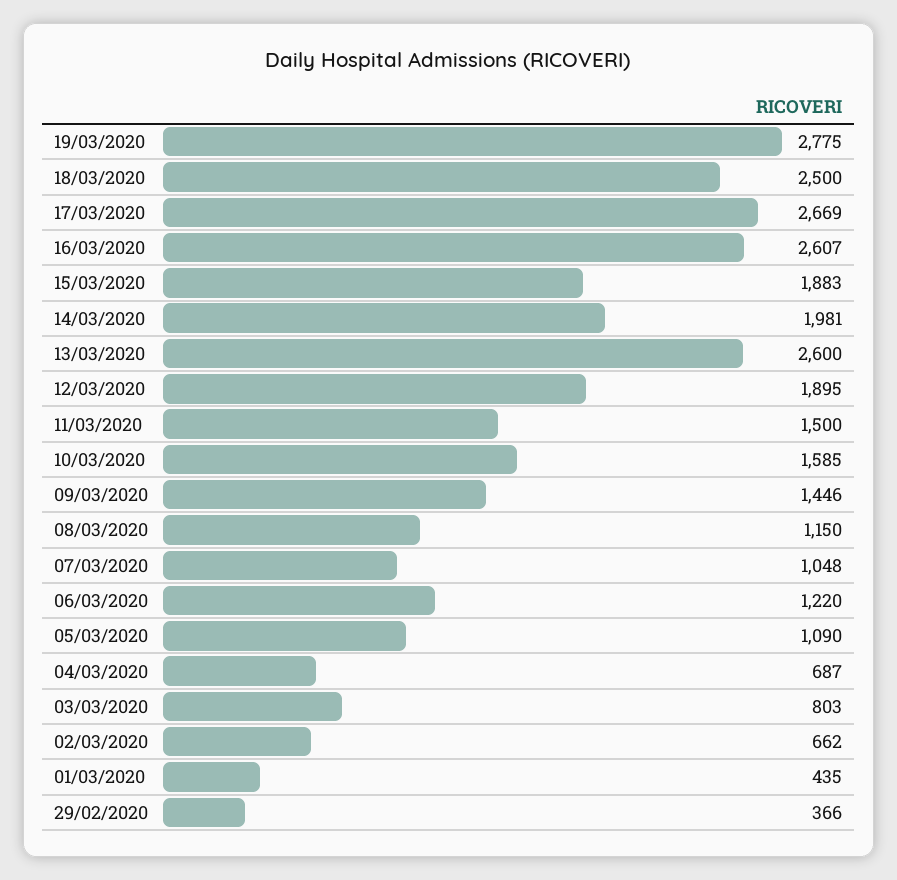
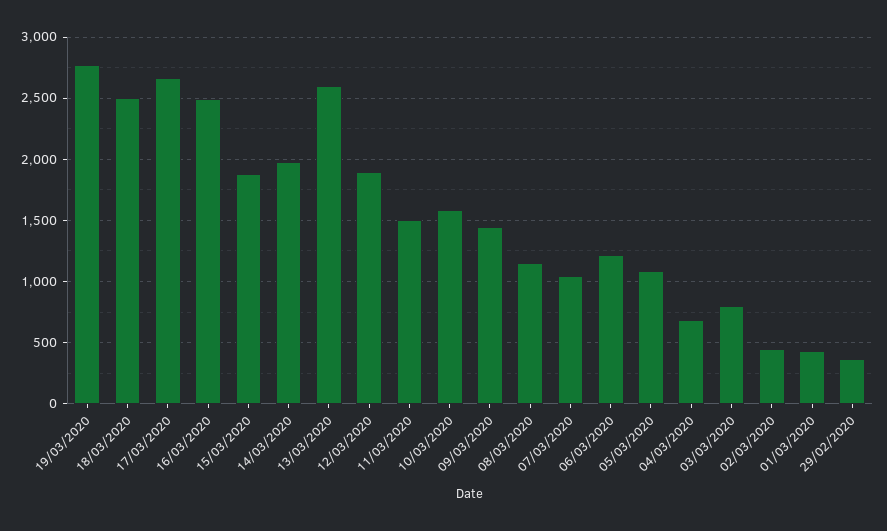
16/03/2020: 2607 -> 2500
02/03/2020: 662 -> 450

